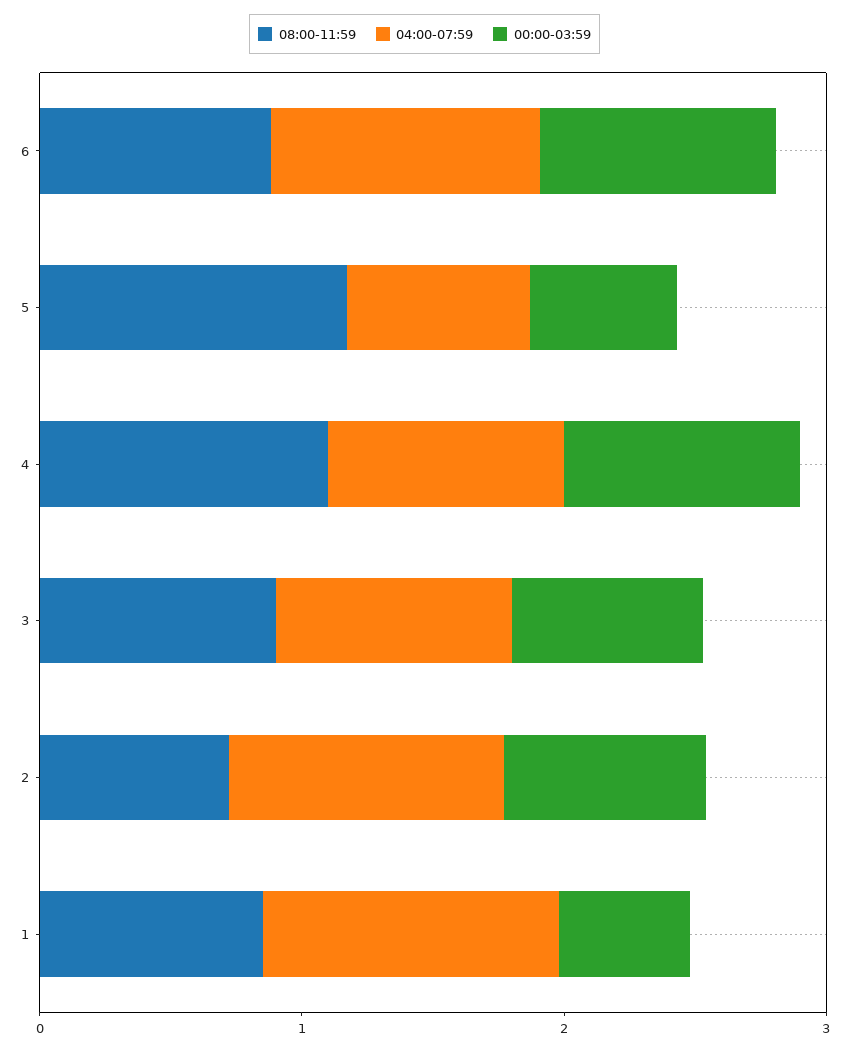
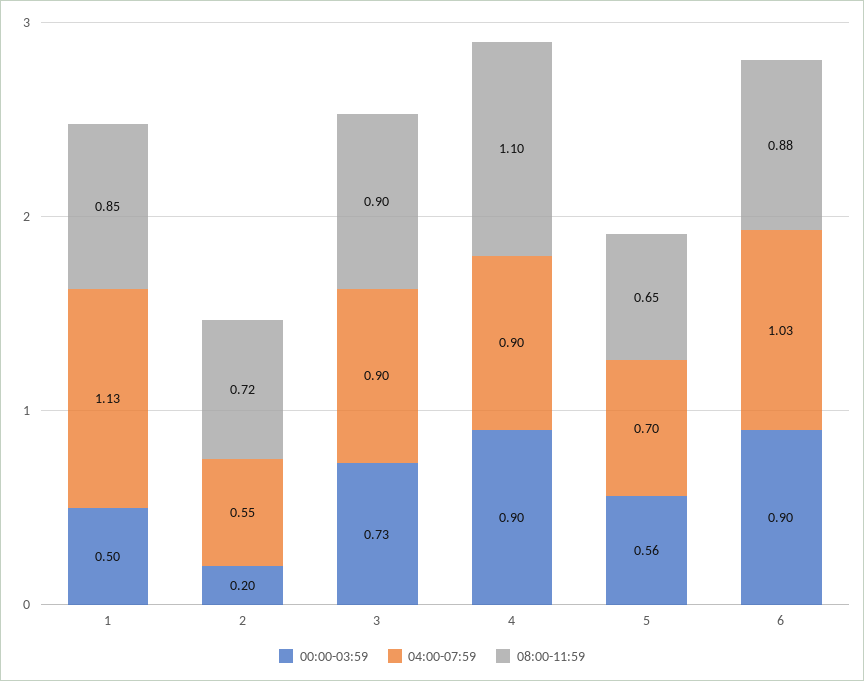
08:00-11:59, 5: 1.2 -> 0.65
04:00-07:59, 2: 1 -> 0.55
00:00-03:59, 2: 0.8 -> 0.2

